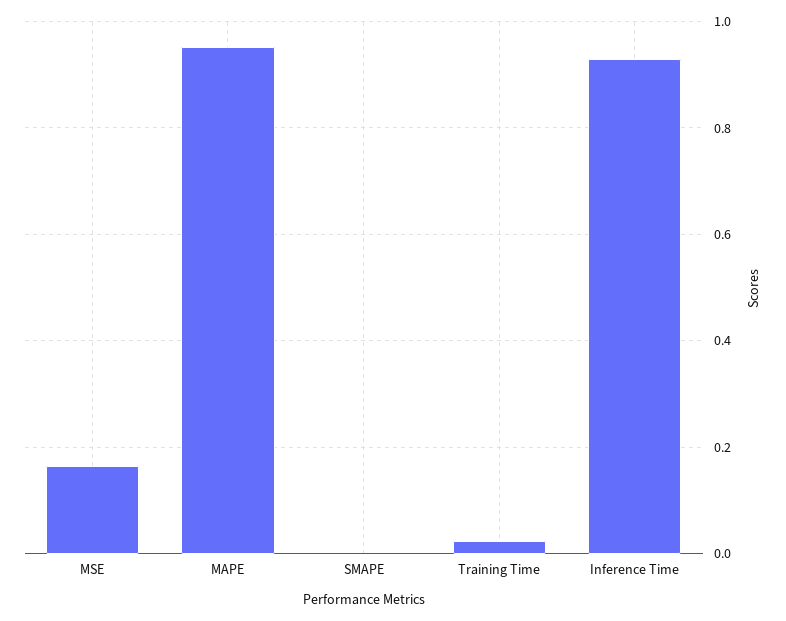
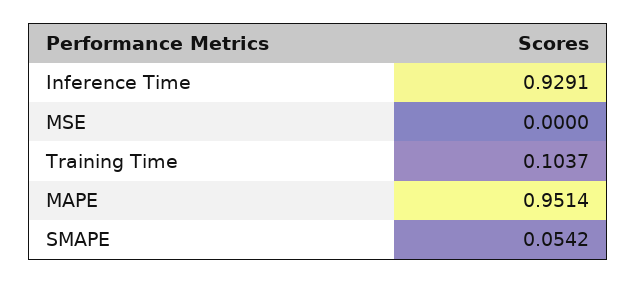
MSE: 0.16 -> 0
SMAPE: 0 -> 0.0542
Training Time: 0.02 -> 0.1037

